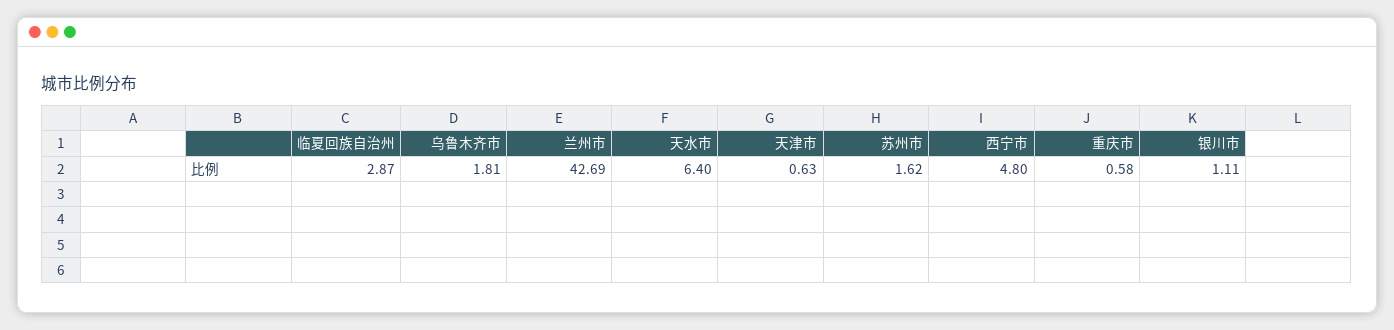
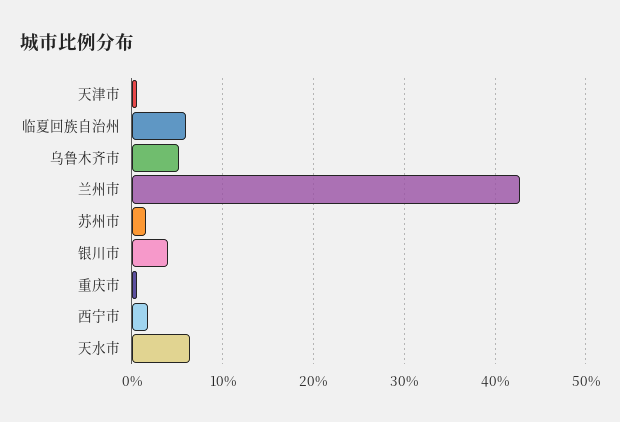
临夏回族自治州: 2.87 -> 6
乌鲁木齐市: 1.81 -> 5
西宁市: 4.8 -> 2
银川市: 1.11 -> 4

